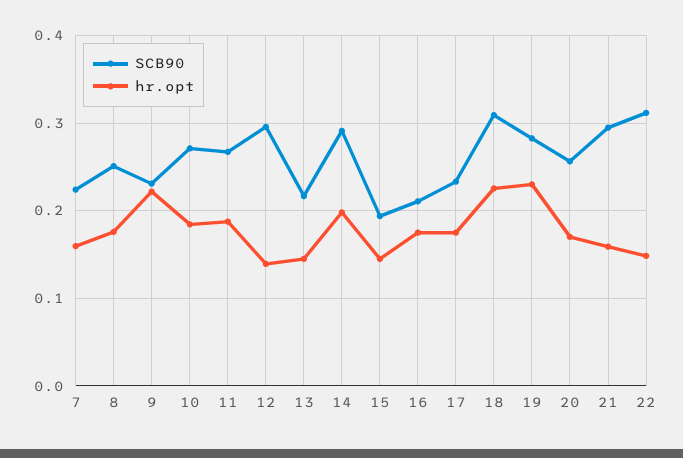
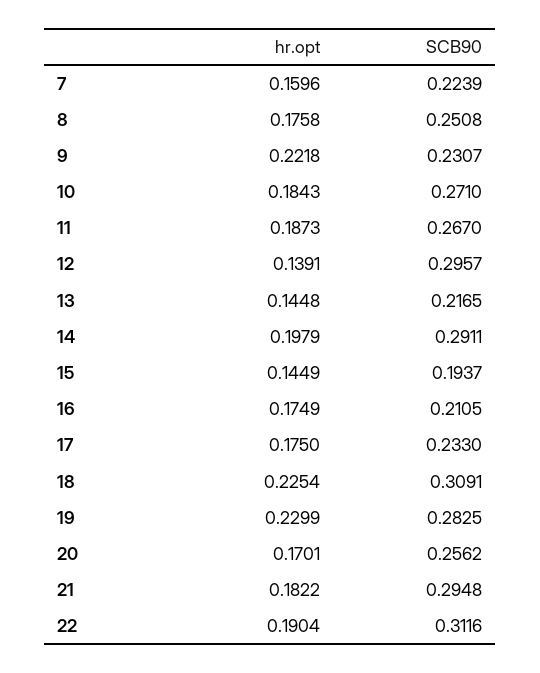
hr.opt, 21: 0.16 -> 0.1822
hr.opt, 22: 0.15 -> 0.1904

